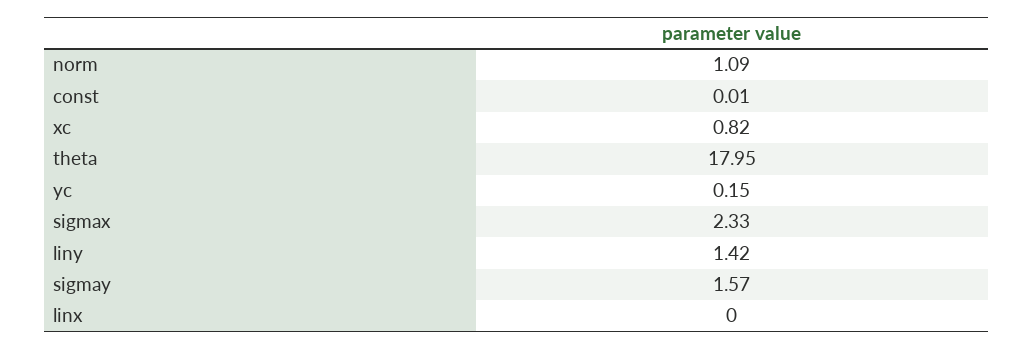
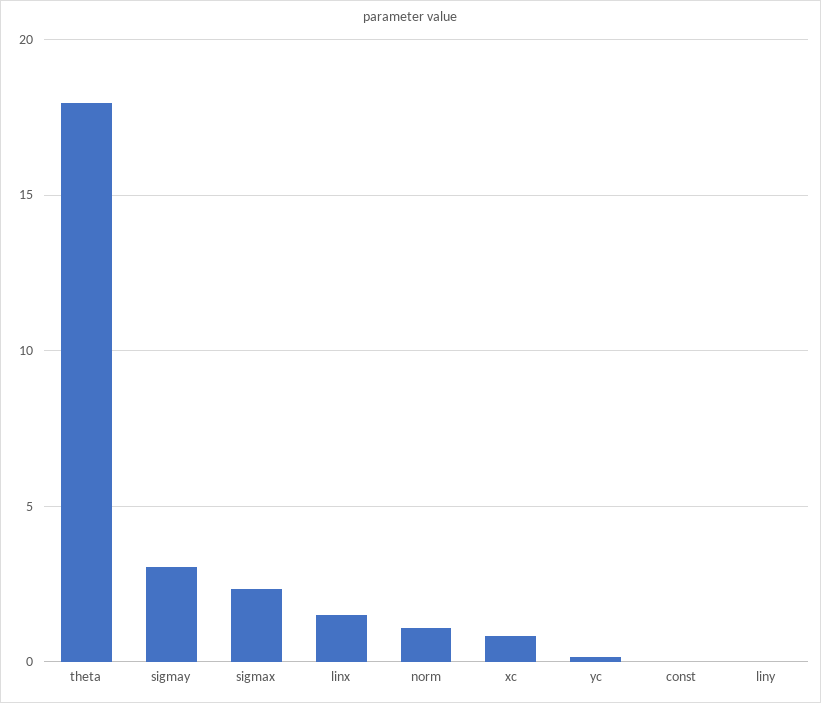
liny: 1.42 -> 0
sigmay: 1.57 -> 3
linx: 0 -> 1.5

